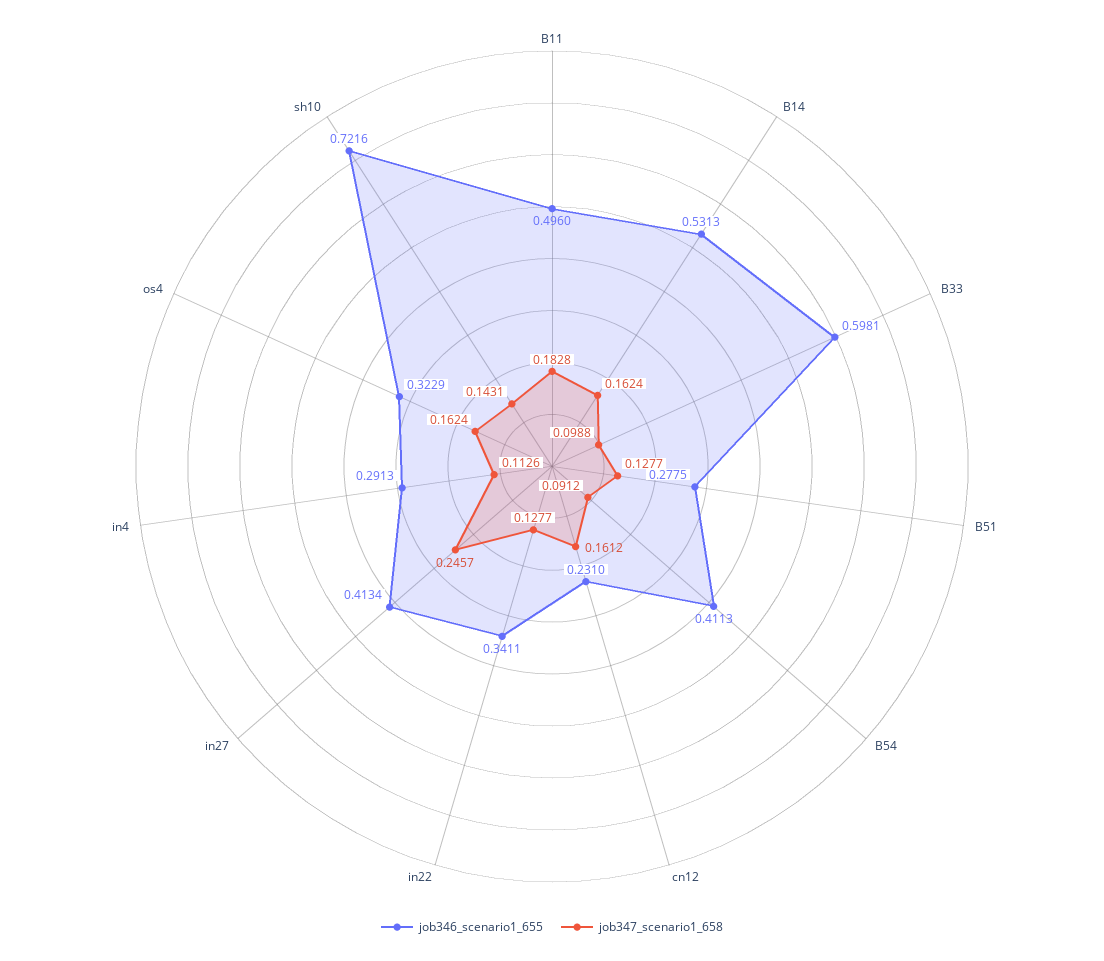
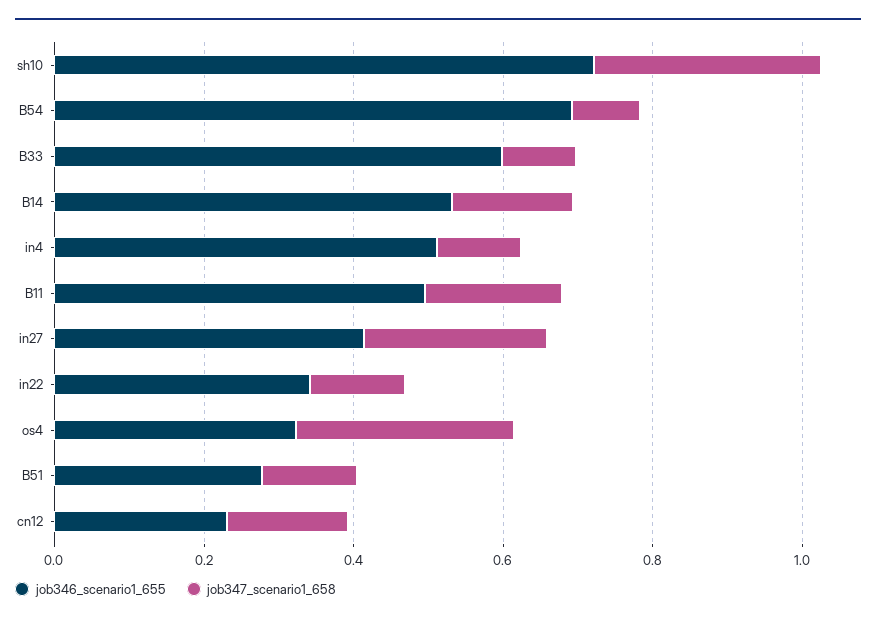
job346_scenario1_655, B54: 0.4113 -> 0.7
job346_scenario1_655, in4: 0.2913 -> 0.5
job347_scenario1_658, os4: 0.1624 -> 0.3
job347_scenario1_658, sh10: 0.1431 -> 0.3

